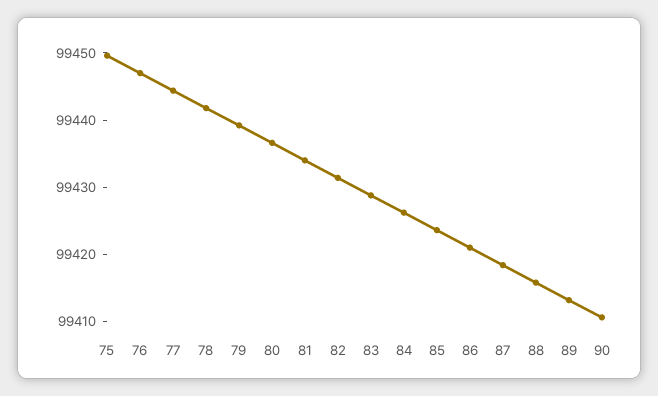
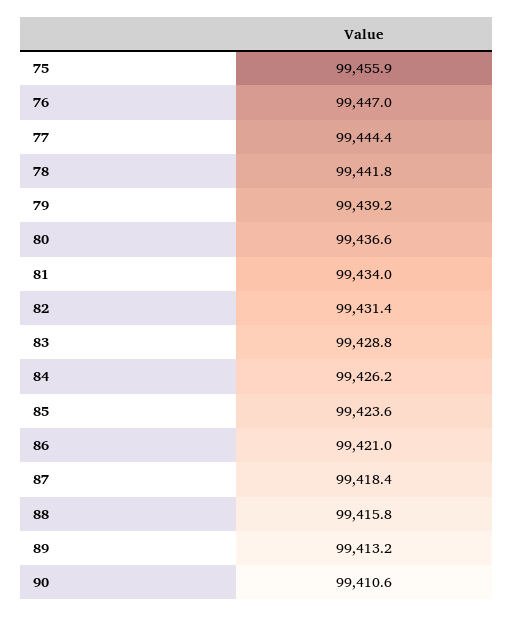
75: 99450 -> 99455.9

